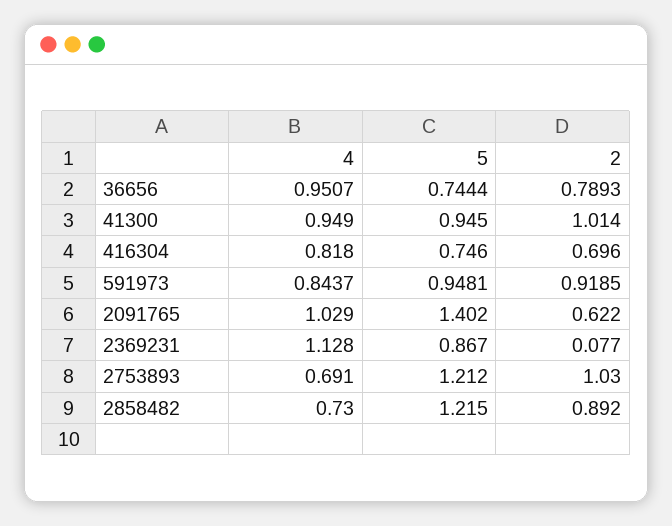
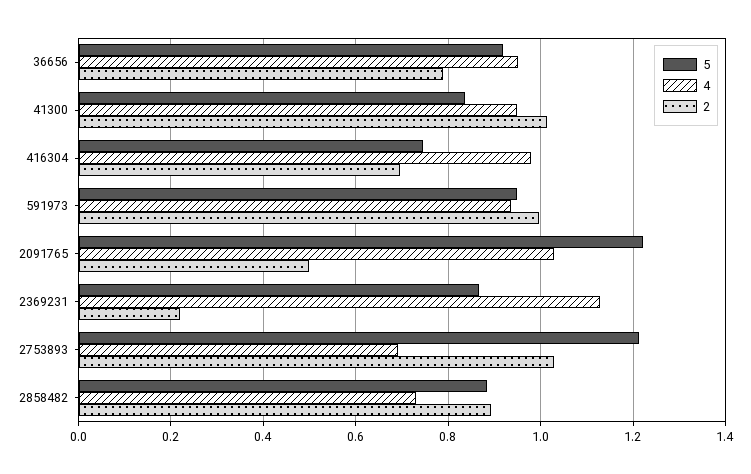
5, 36656: 0.7444 -> 0.92
5, 41300: 0.945 -> 0.84
4, 416304: 0.818 -> 0.98
4, 591973: 0.8437 -> 0.94
2, 591973: 0.9185 -> 1
5, 2091765: 1.402 -> 1.22
2, 2091765: 0.622 -> 0.5
2, 2369231: 0.077 -> 0.22
5, 2858482: 1.215 -> 0.88

